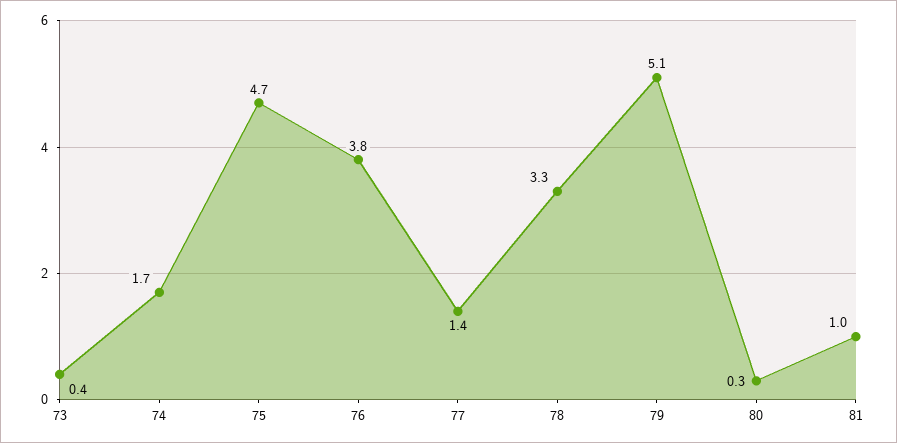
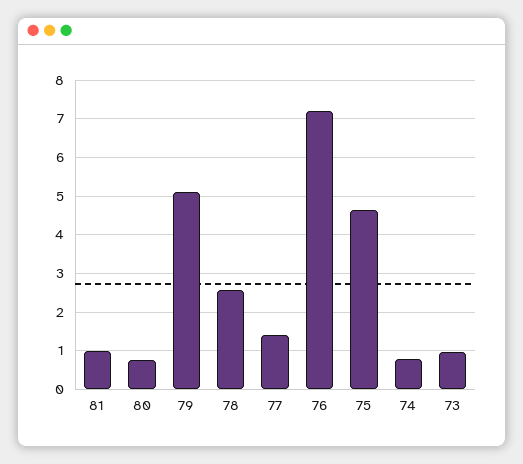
73: 0.4 -> 1
74: 1.7 -> 0.8
76: 3.8 -> 7.2
78: 3.3 -> 2.6
80: 0.3 -> 0.8

